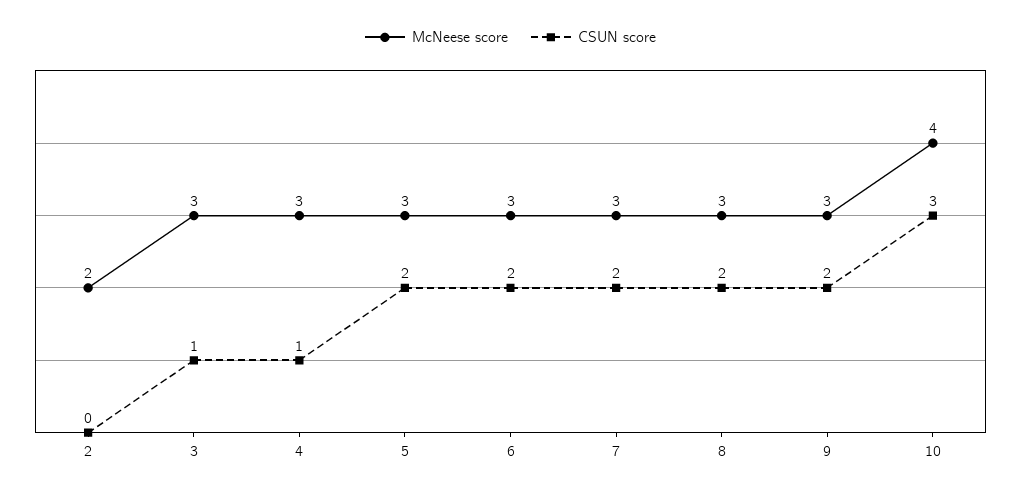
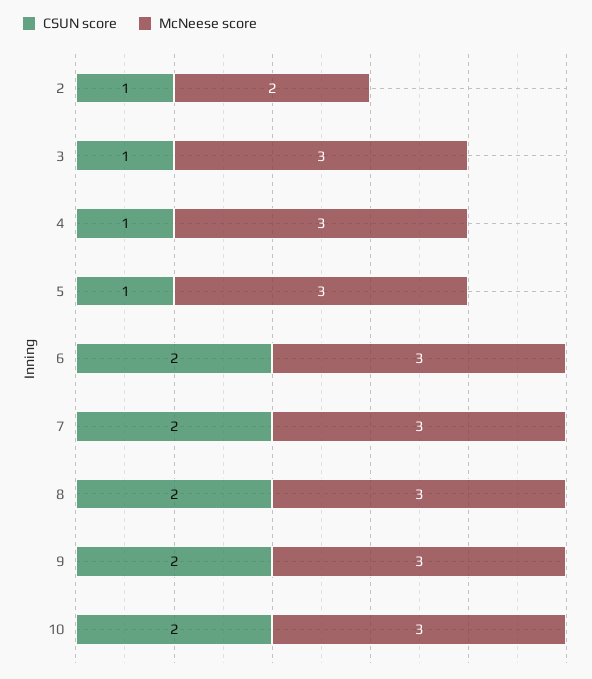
CSUN score, 2: 0 -> 1
CSUN score, 5: 2 -> 1
McNeese score, 10: 4 -> 3
CSUN score, 10: 3 -> 2

